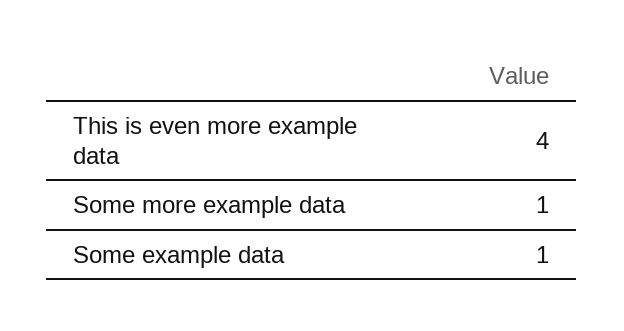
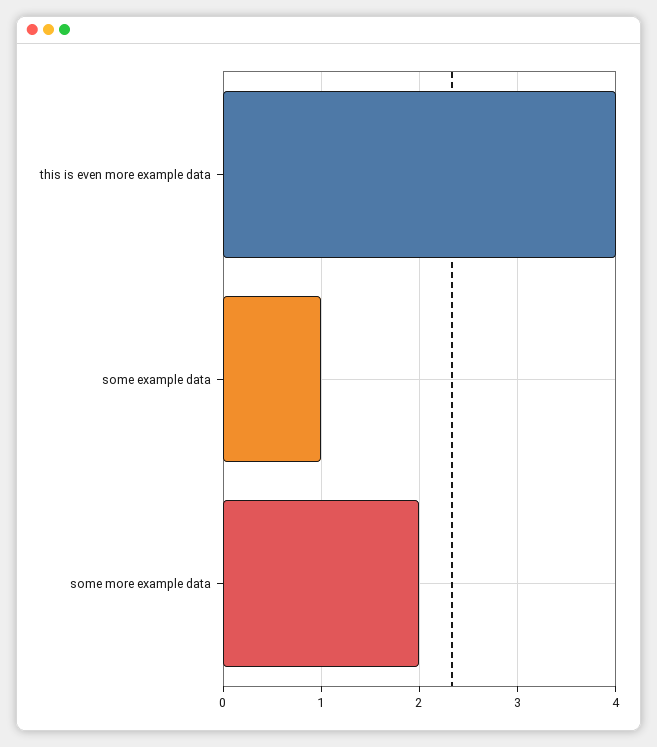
Some more example data: 1 -> 2

